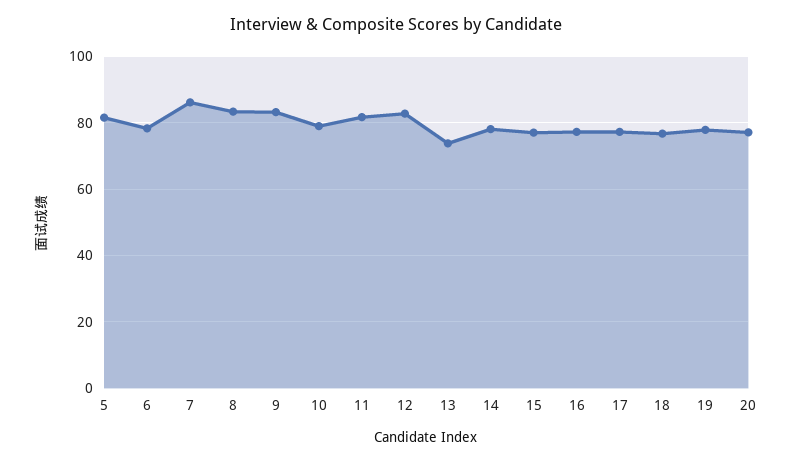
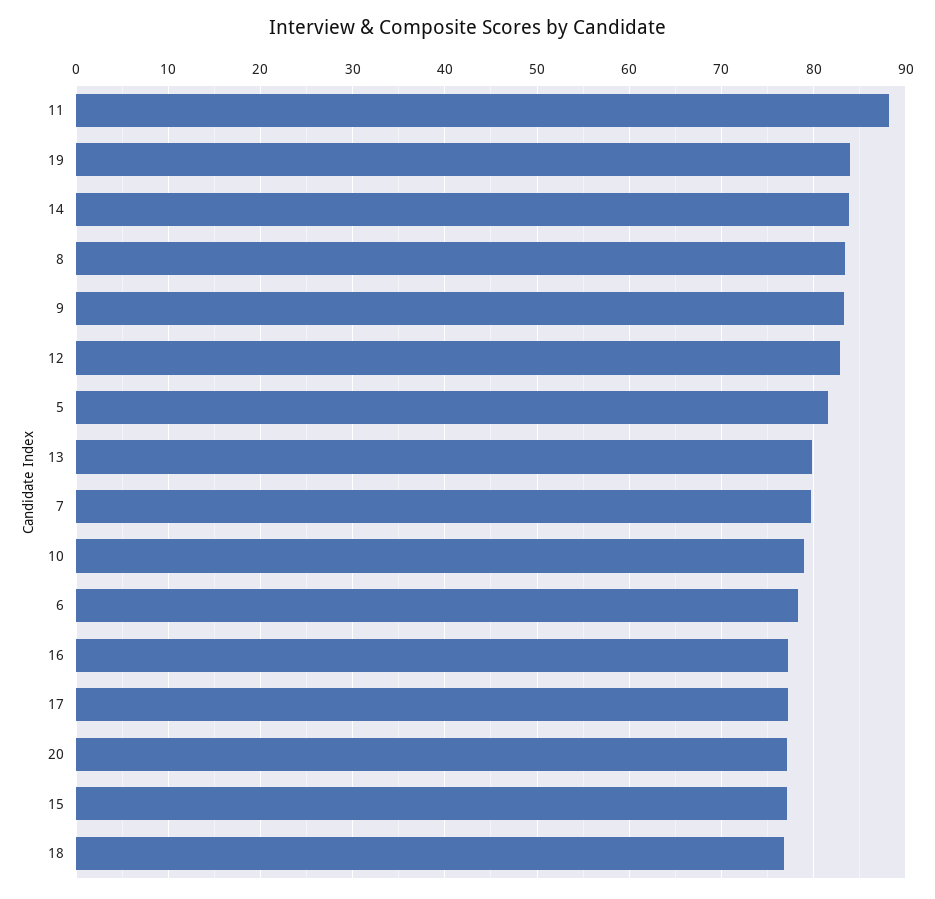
7: 86 -> 80
11: 82 -> 88
13: 74 -> 80
14: 78 -> 84
19: 78 -> 84

